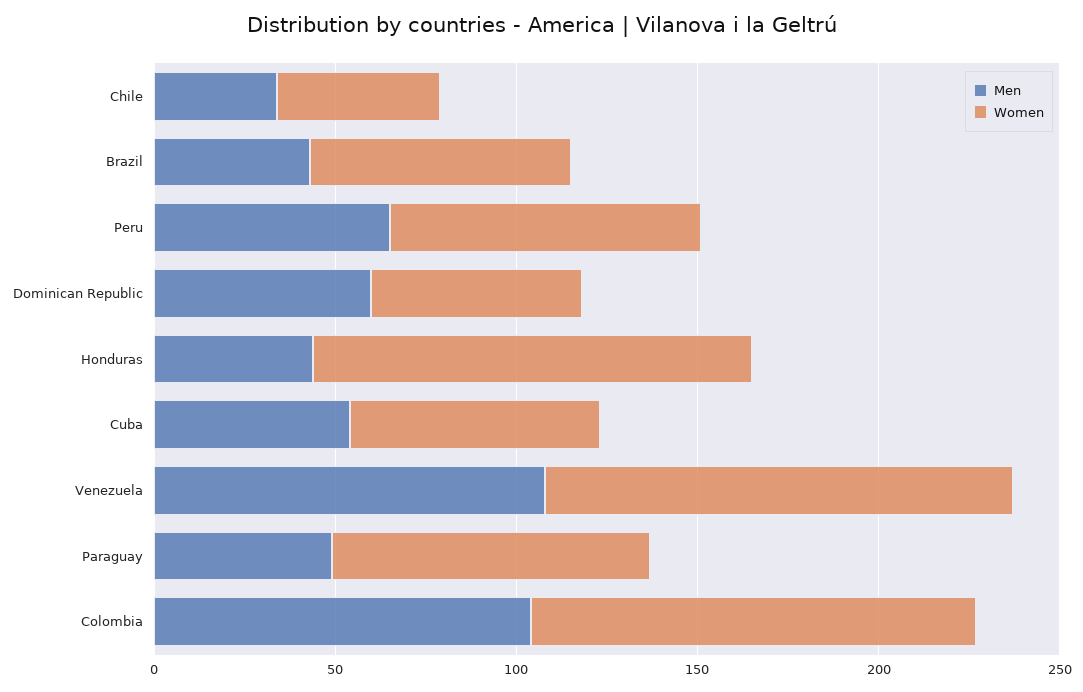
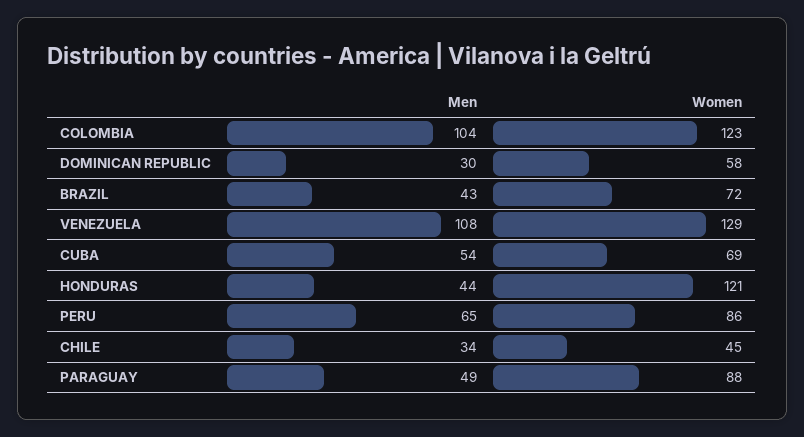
Men, Dominican Republic: 60 -> 30

